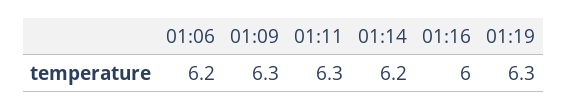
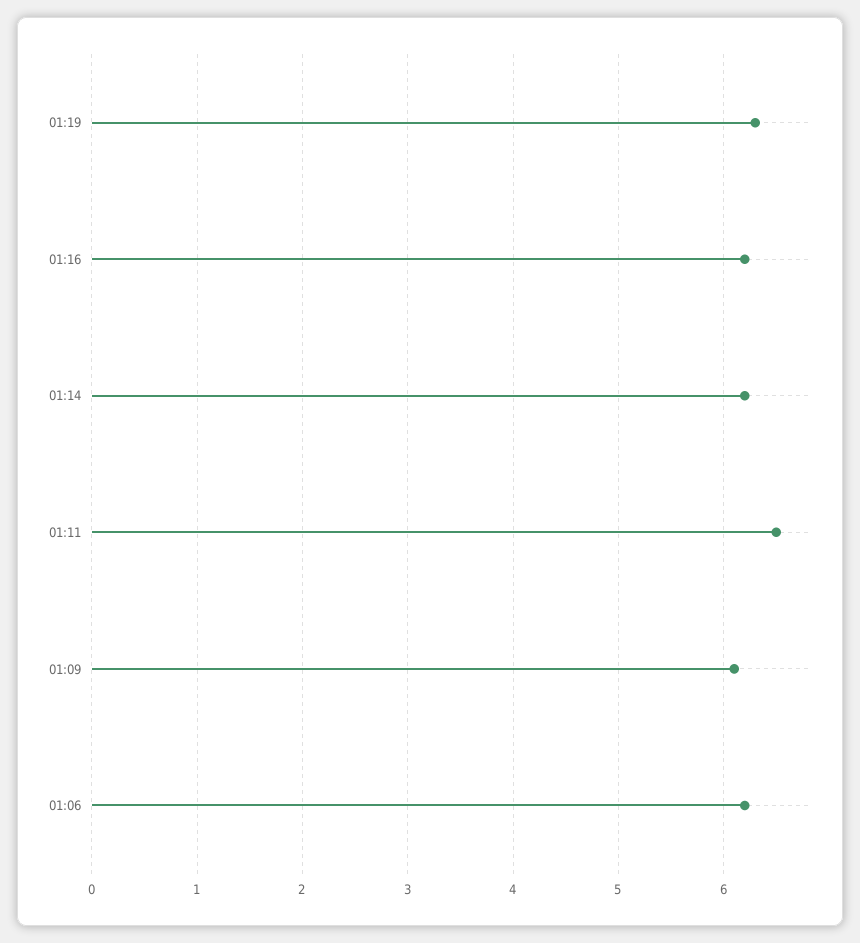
01:09: 6.3 -> 6.1
01:11: 6.3 -> 6.5
01:16: 6 -> 6.2

